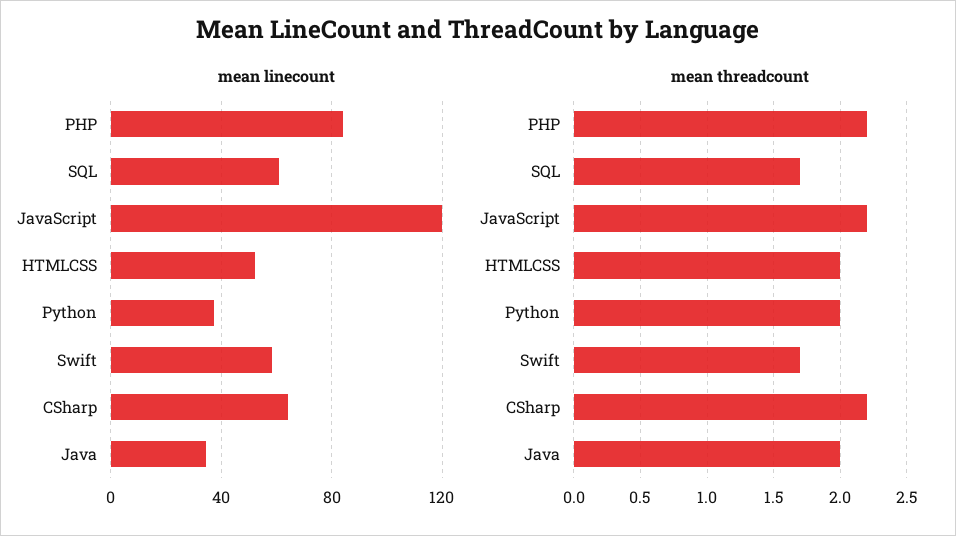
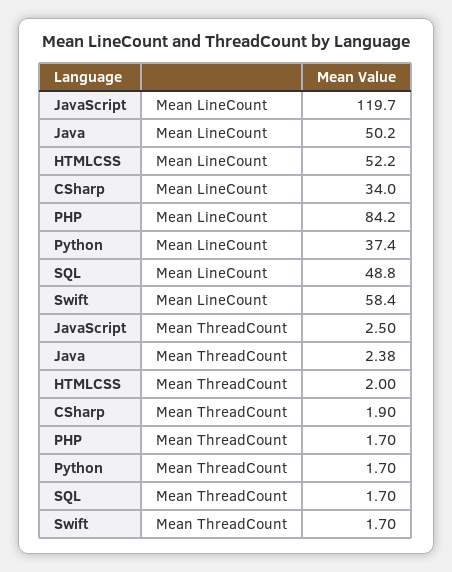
mean linecount, SQL: 60 -> 48.8
mean linecount, CSharp: 65 -> 34
mean linecount, Java: 35 -> 50.2
mean threadcount, PHP: 2.2 -> 1.7
mean threadcount, JavaScript: 2.2 -> 2.5
mean threadcount, Python: 2 -> 1.7
mean threadcount, CSharp: 2.2 -> 1.9
mean threadcount, Java: 2 -> 2.38

